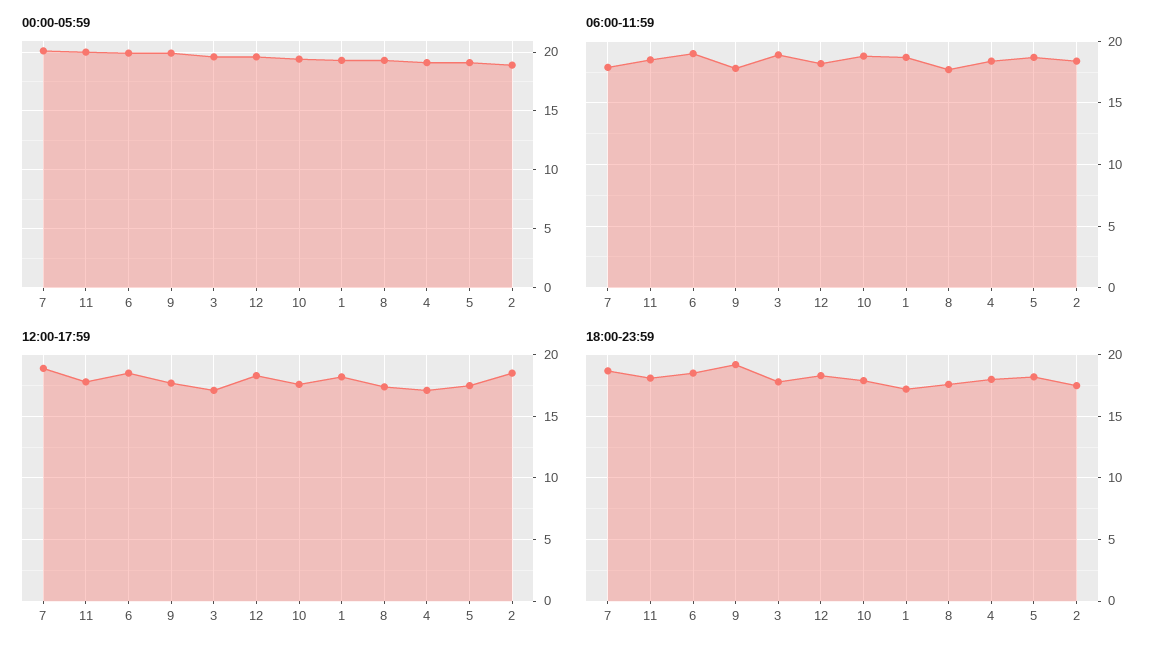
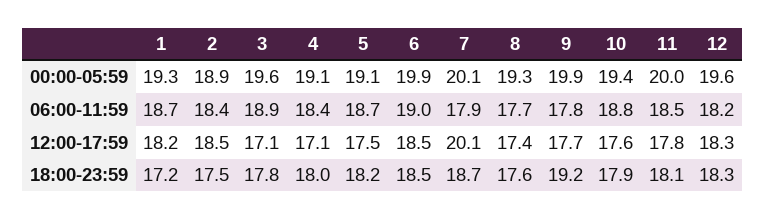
12:00-17:59, 7: 19 -> 20.1

